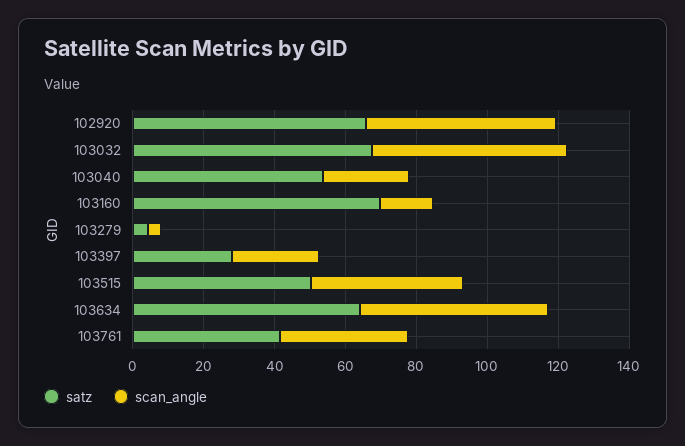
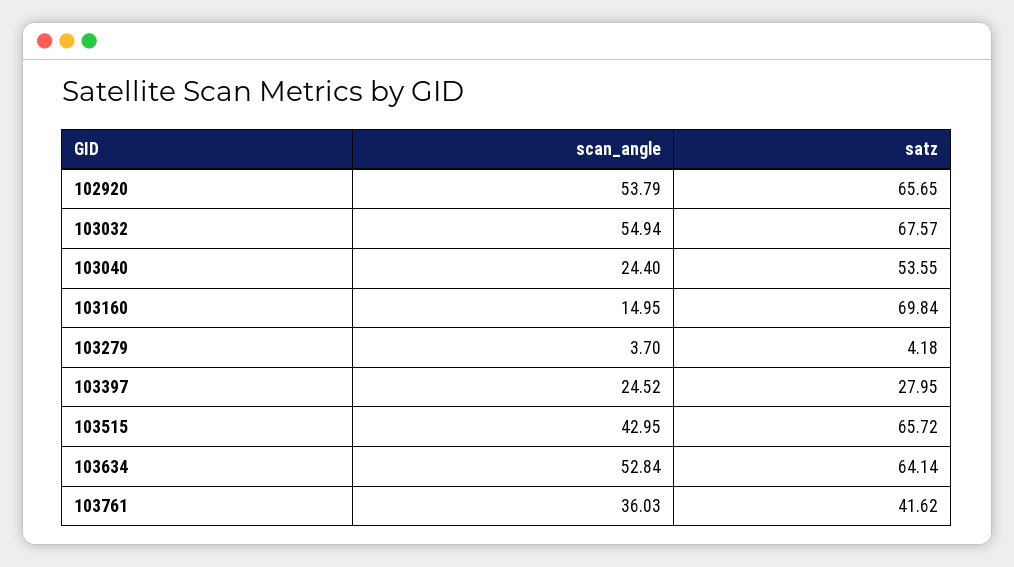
satz, 103515: 50 -> 65.72

